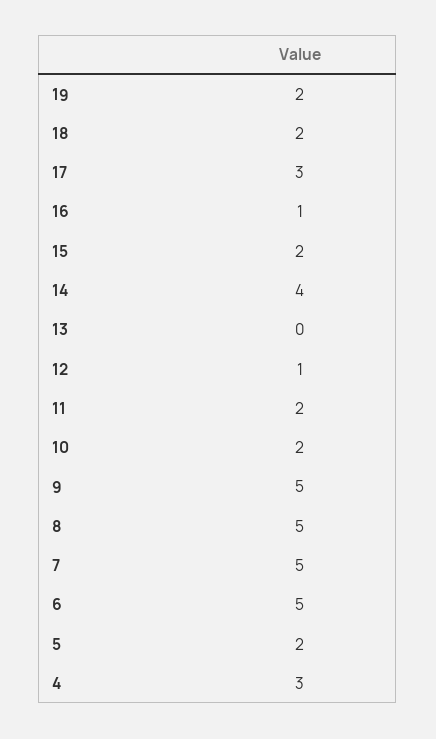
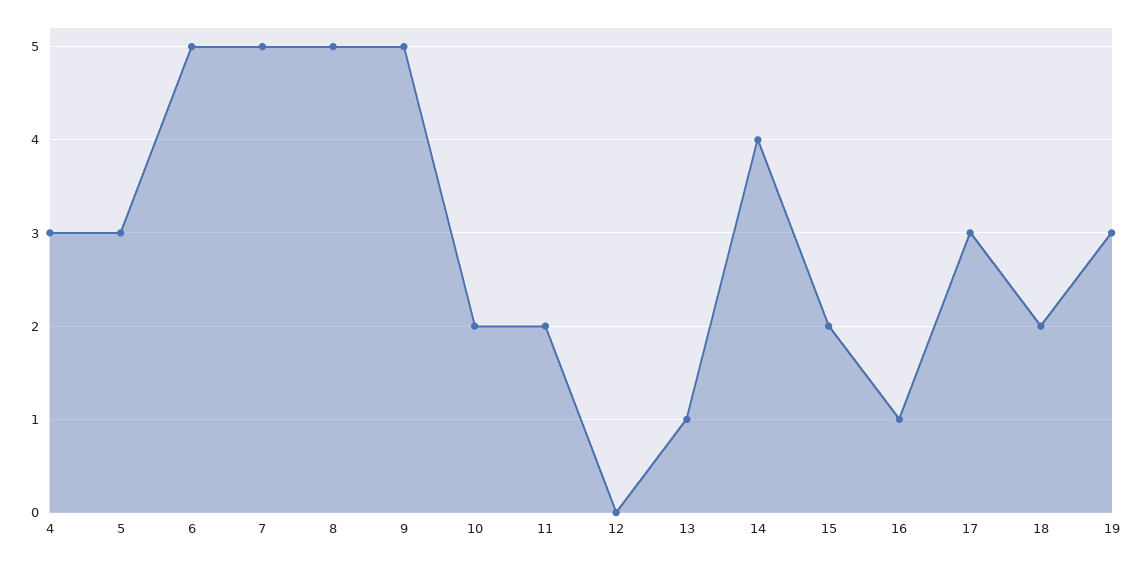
19: 2 -> 3
13: 0 -> 1
12: 1 -> 0
5: 2 -> 3

